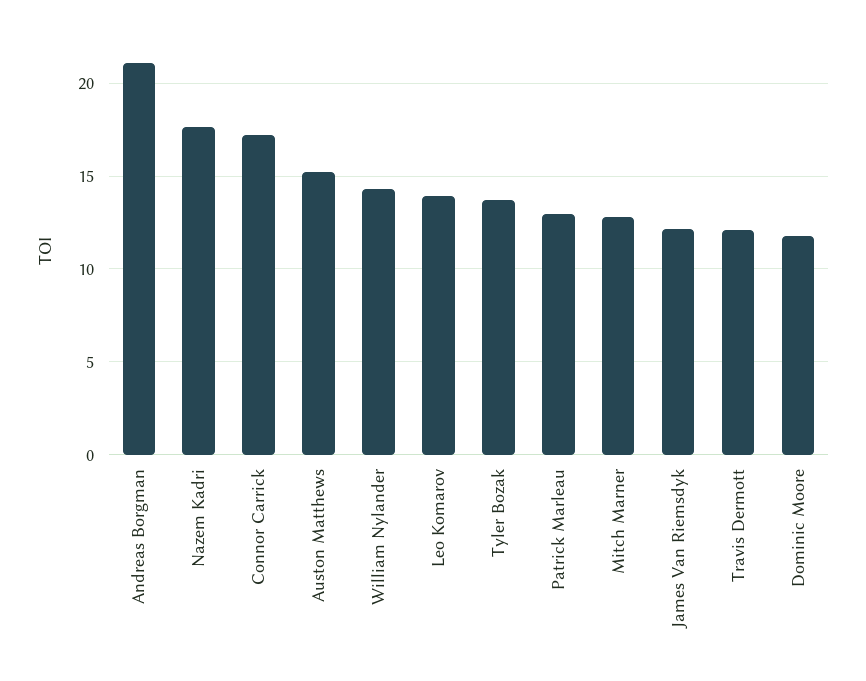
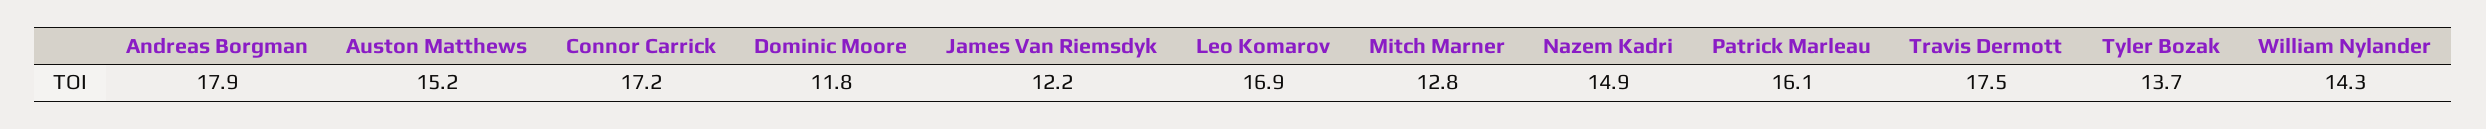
Andreas Borgman: 21 -> 17.9
Nazem Kadri: 17.5 -> 14.9
Leo Komarov: 14 -> 16.9
Patrick Marleau: 13 -> 16.1
Travis Dermott: 12 -> 17.5

